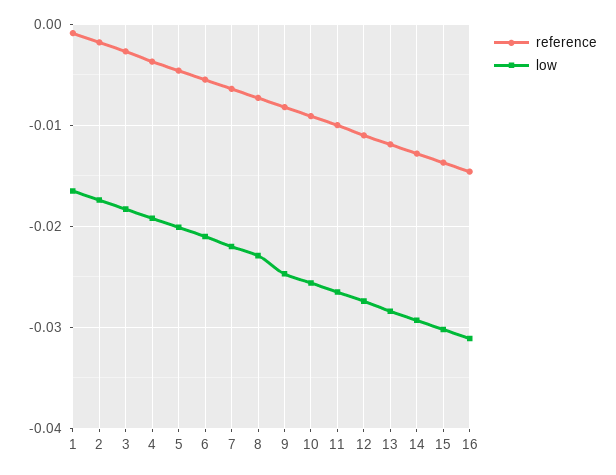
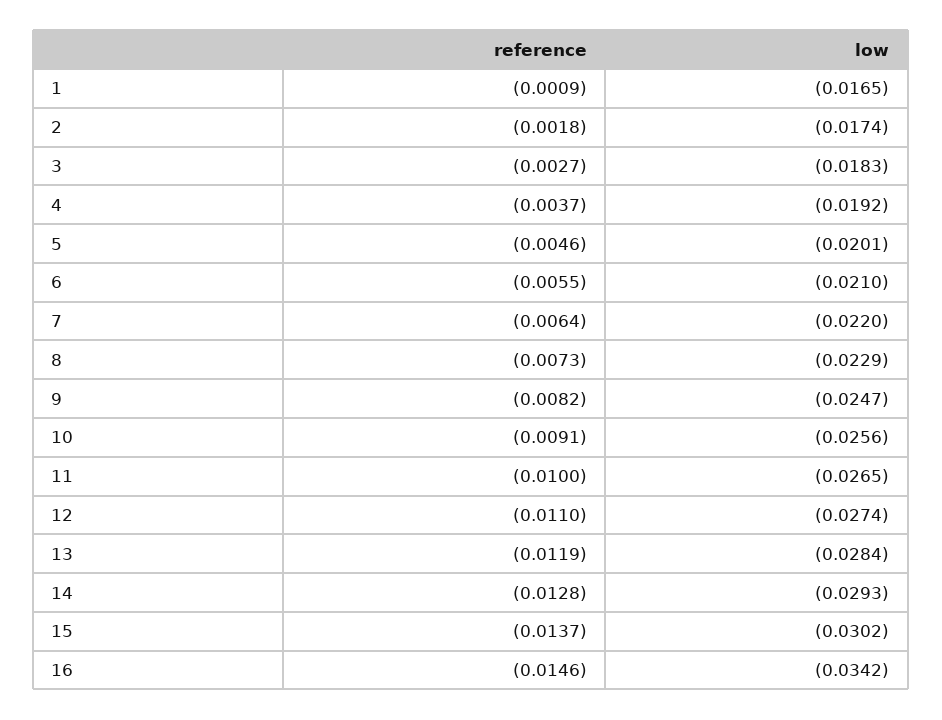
low, 16: -0.031 -> -0.0342

